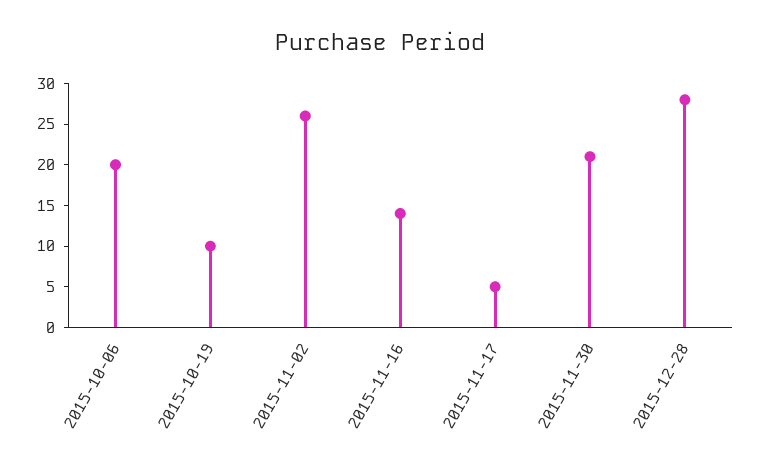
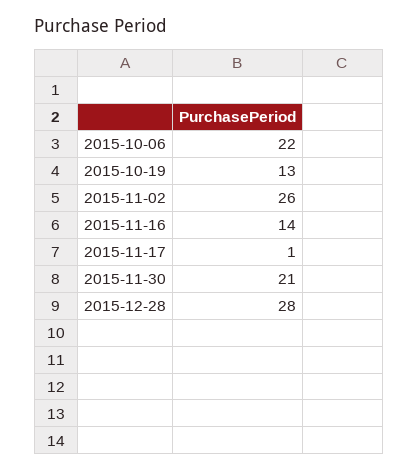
2015-10-06: 20 -> 22
2015-10-19: 10 -> 13
2015-11-17: 5 -> 1

